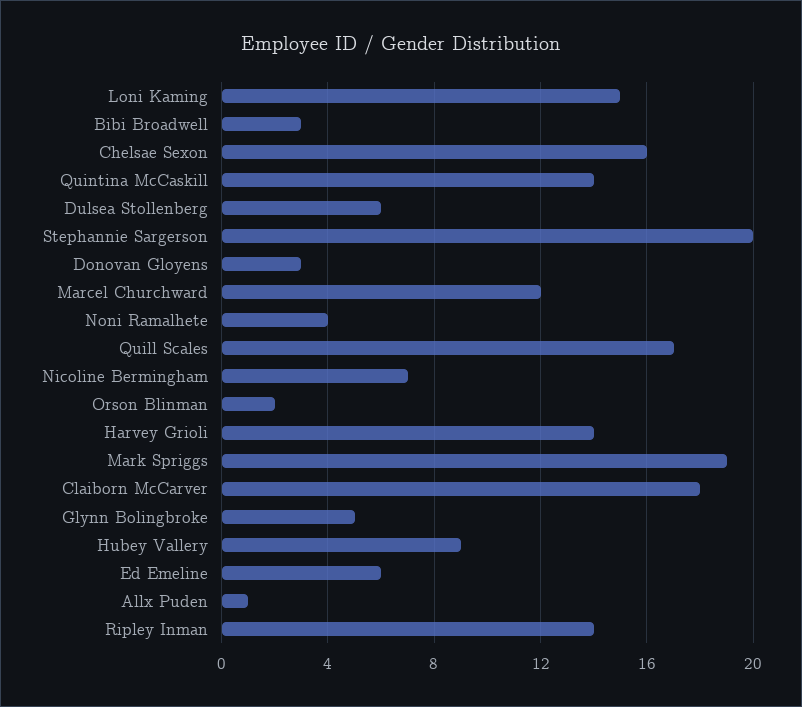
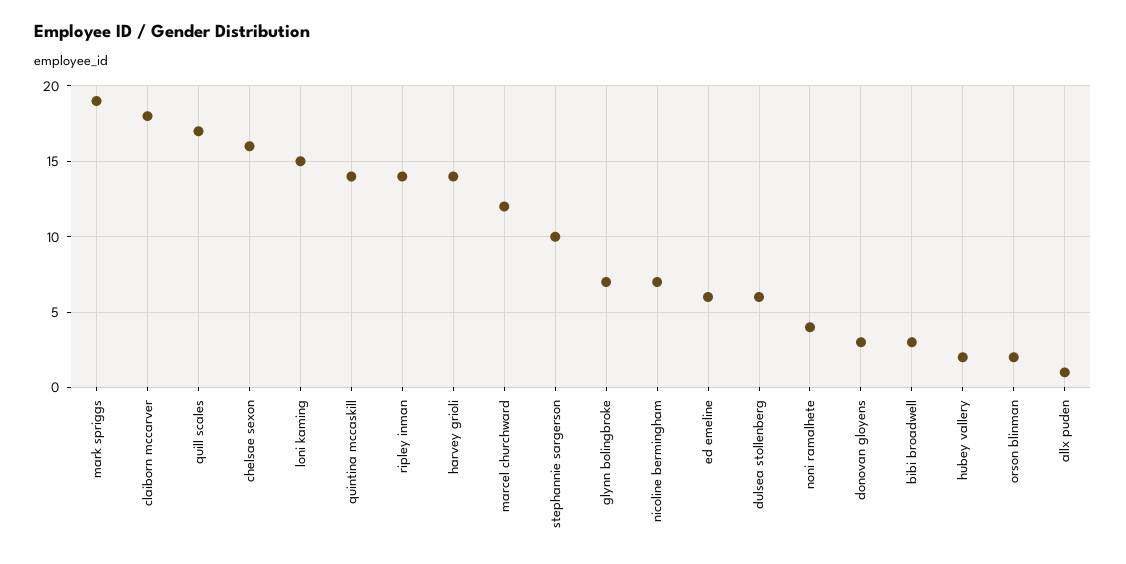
Stephannie Sargerson: 20 -> 10
Glynn Bolingbroke: 5 -> 7
Hubey Vallery: 9 -> 2

